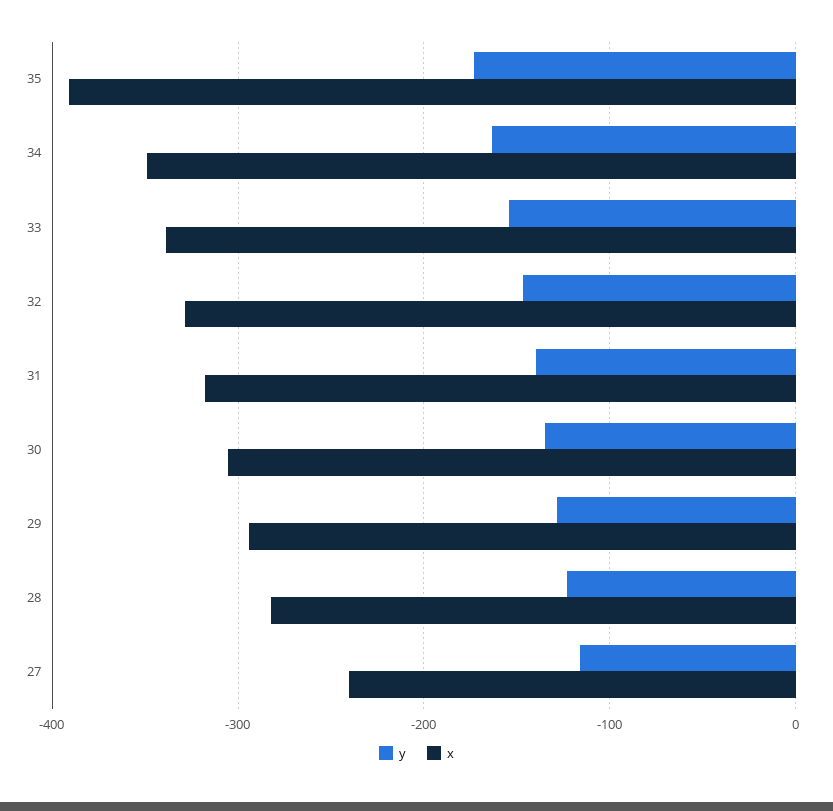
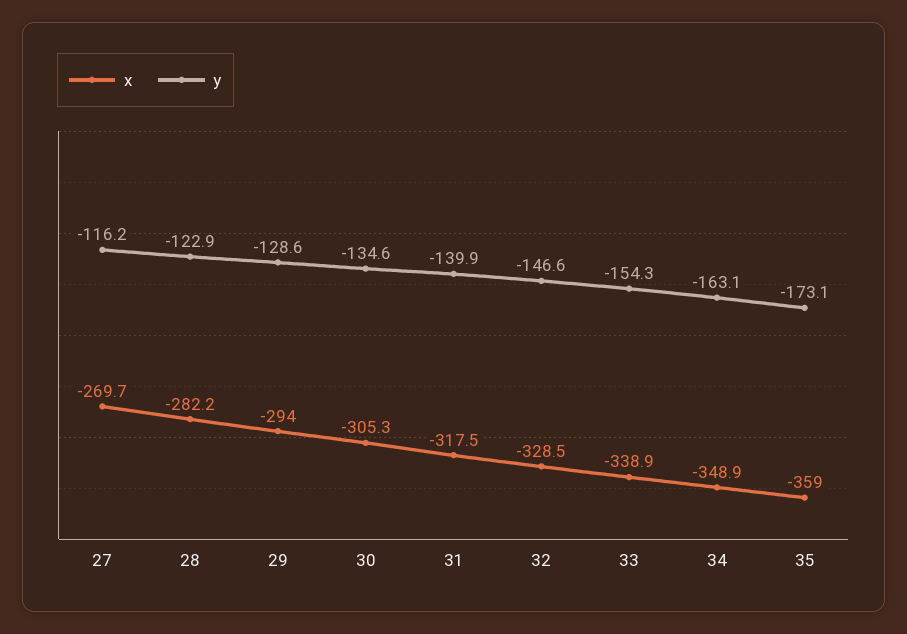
x, 35: -390 -> -359
x, 27: -240 -> -269.7

